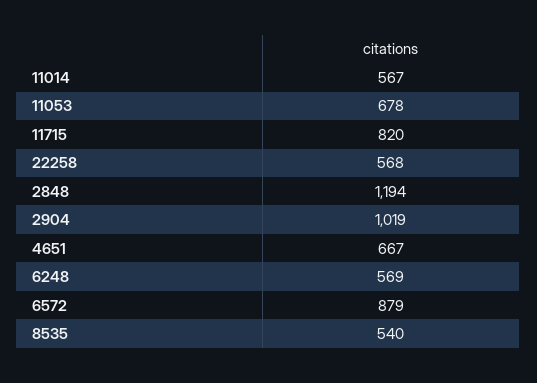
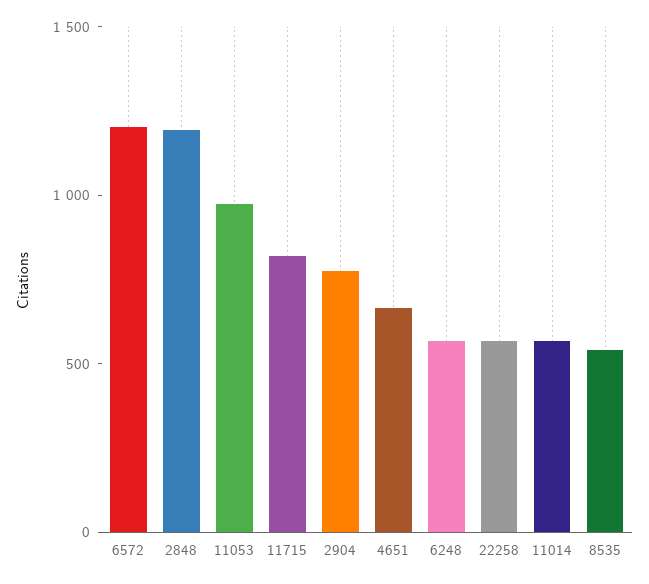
11053: 678 -> 1000
2904: 1019 -> 800
6572: 879 -> 1200

